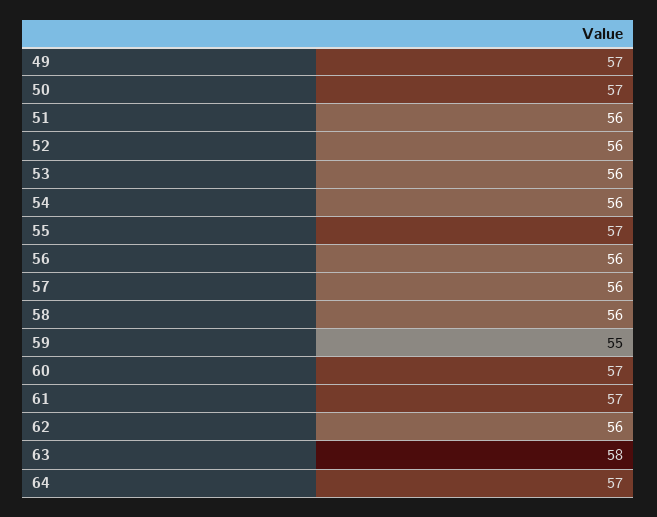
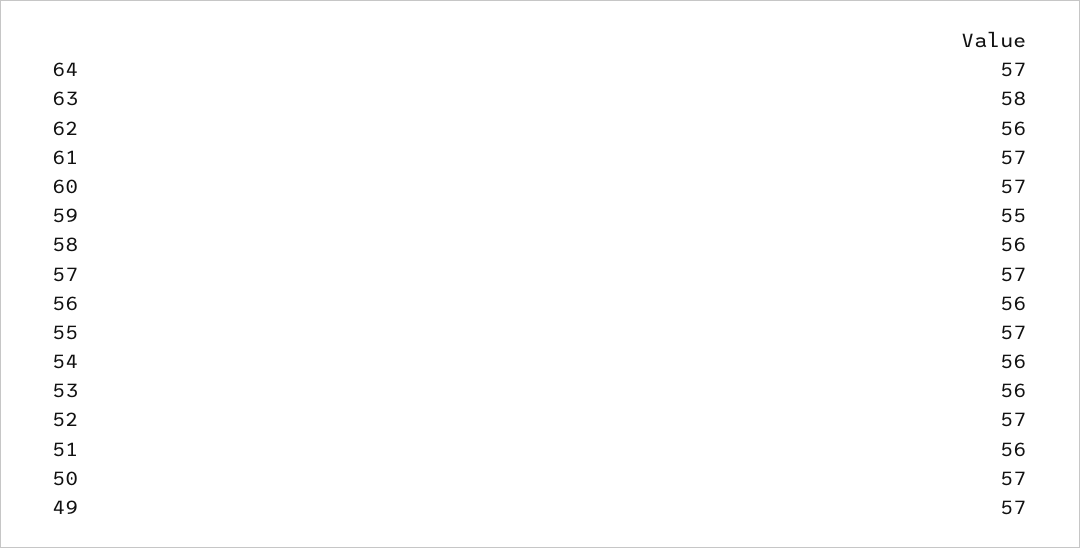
52: 56 -> 57
57: 56 -> 57

